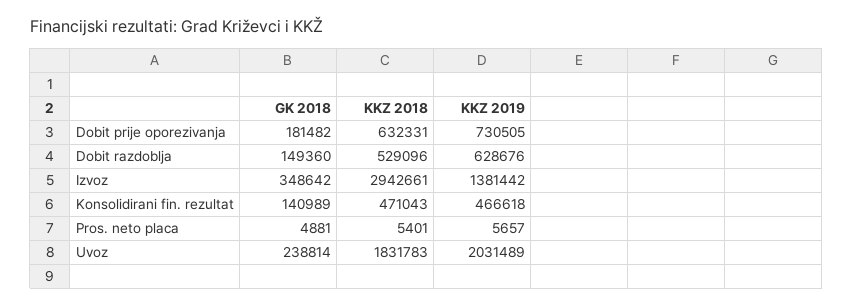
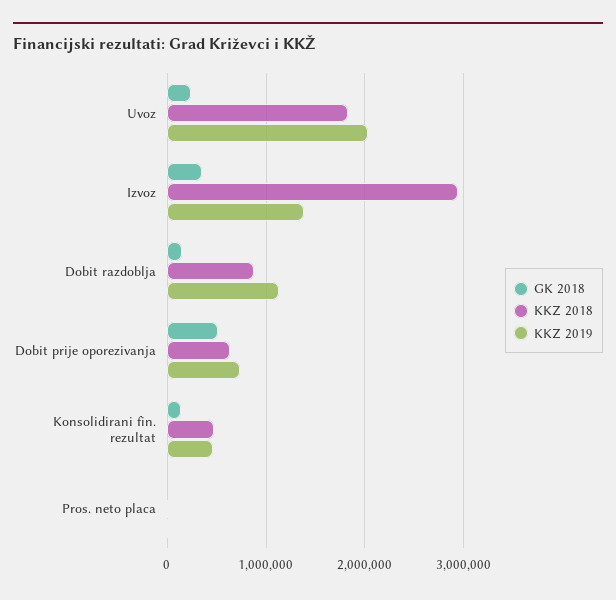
GK 2018, Dobit prije oporezivanja: 181482 -> 500000
KKZ 2018, Dobit razdoblja: 529096 -> 900000
KKZ 2019, Dobit razdoblja: 628676 -> 1100000

